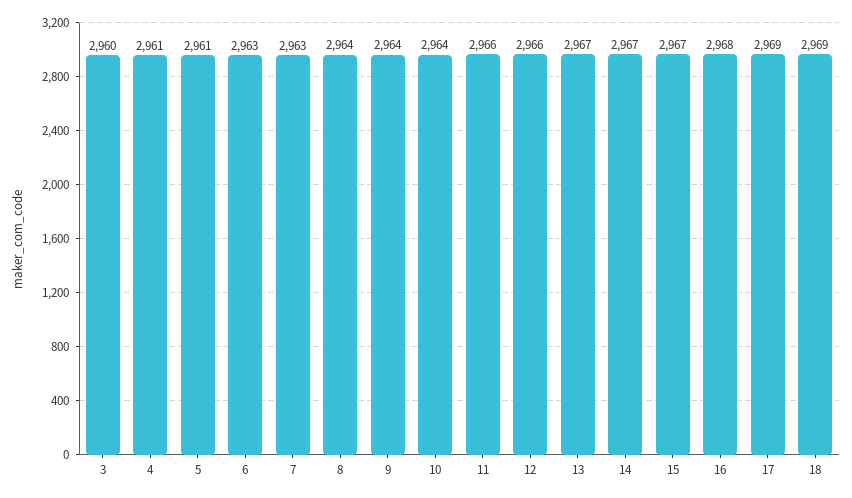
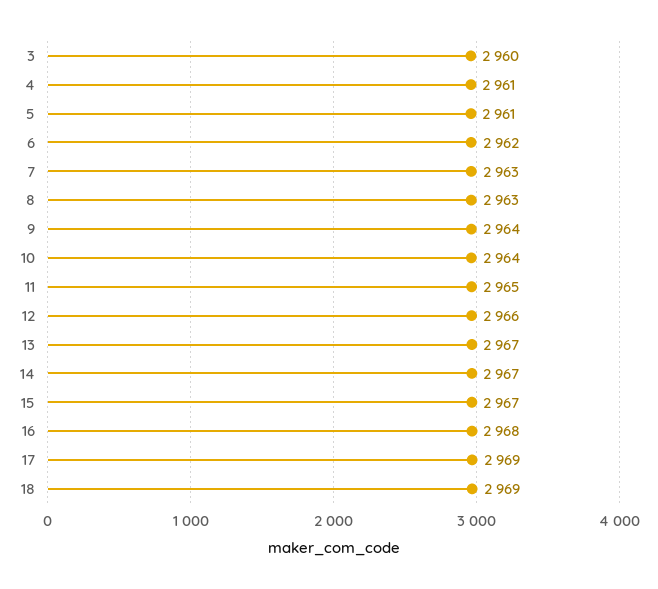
6: 2963 -> 2962
8: 2964 -> 2963
11: 2966 -> 2965

